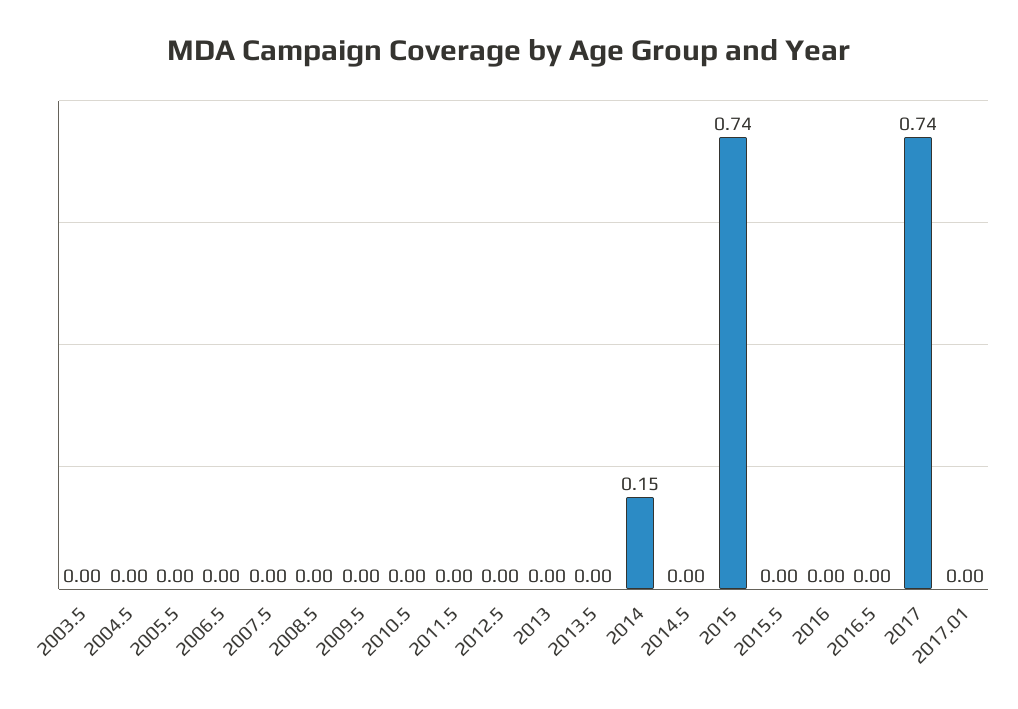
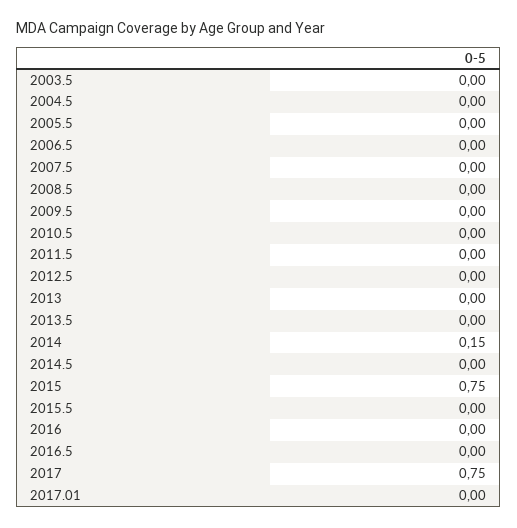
2015: 0.74 -> 0.75
2017: 0.74 -> 0.75

